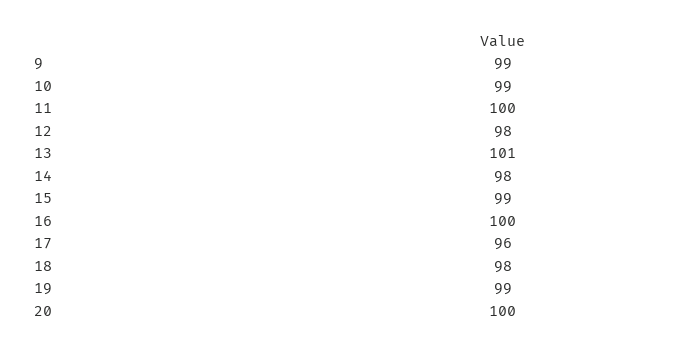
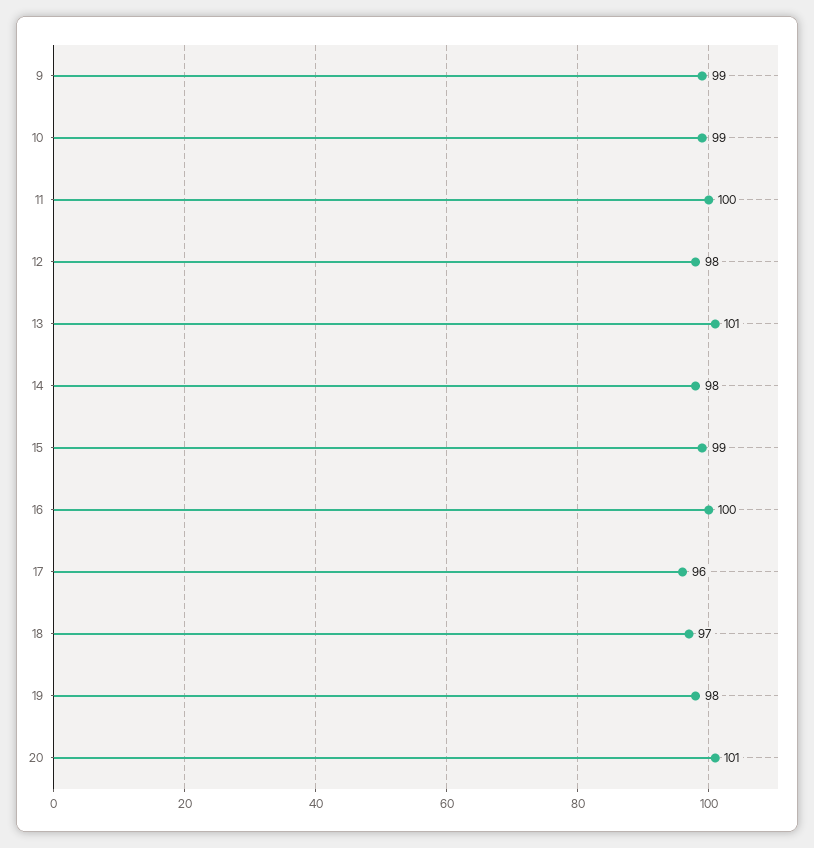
18: 98 -> 97
19: 99 -> 98
20: 100 -> 101

